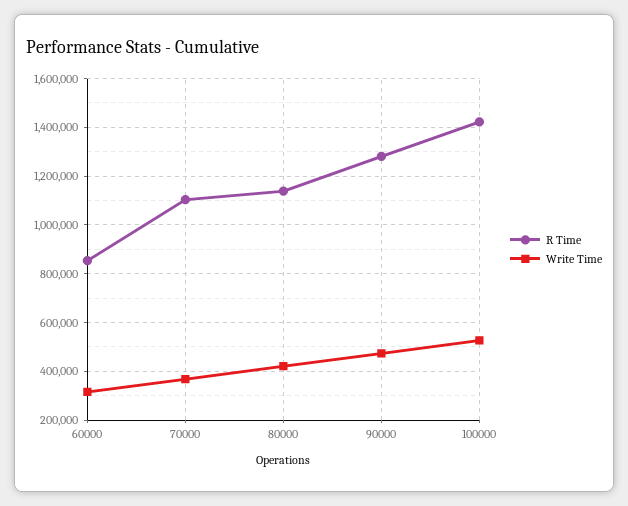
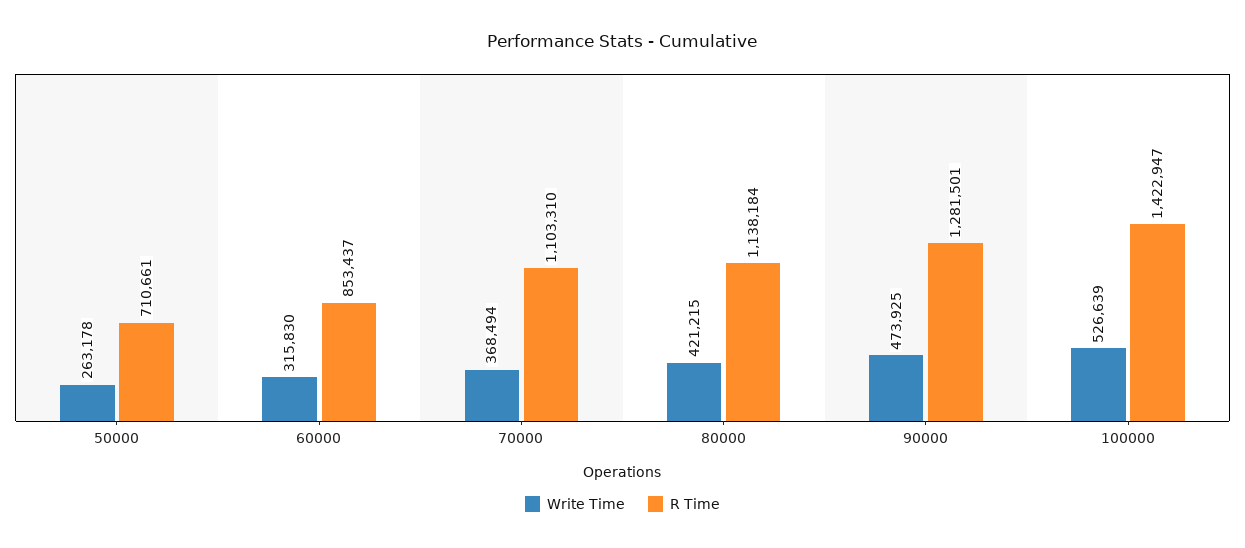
Write Time, 50000: none -> 263178
R Time, 50000: none -> 710661

